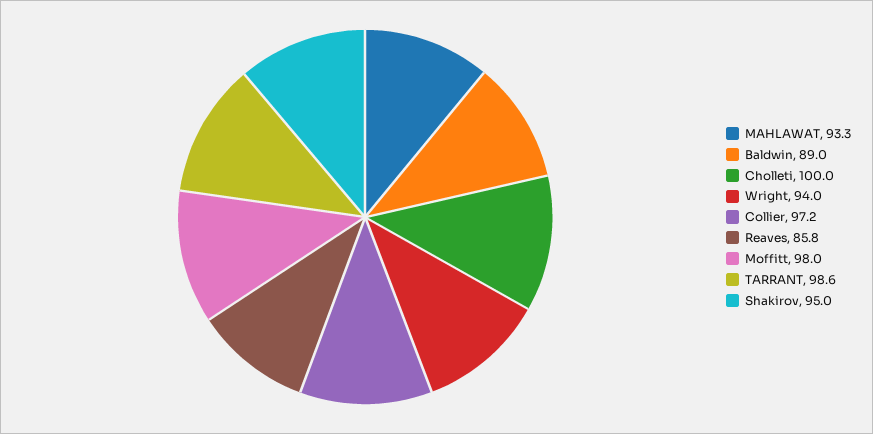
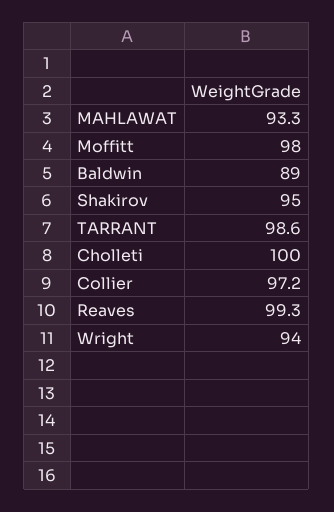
Reaves: 85.8 -> 99.3

